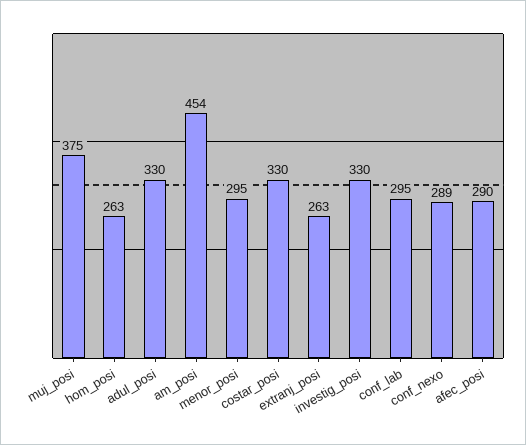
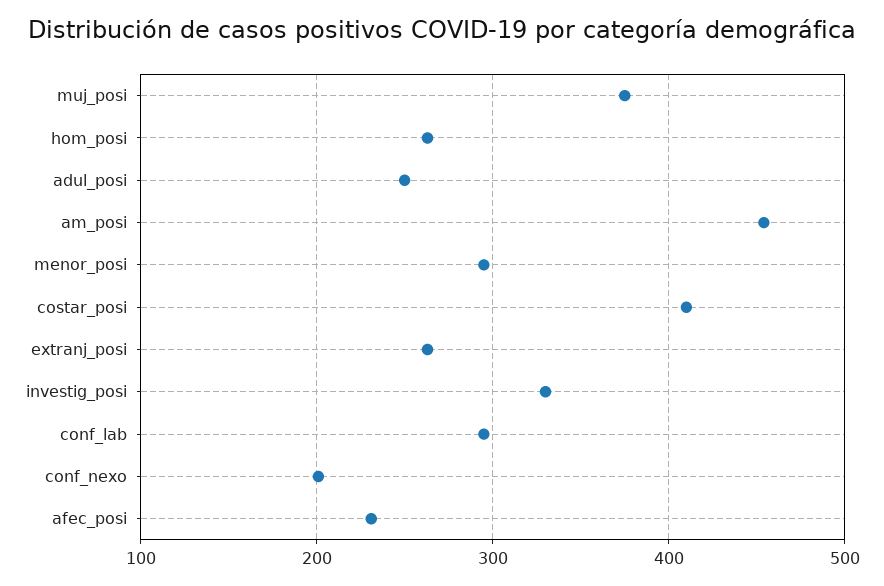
adul_posi: 330 -> 250
costar_posi: 330 -> 410
conf_nexo: 289 -> 200
afec_posi: 290 -> 230

